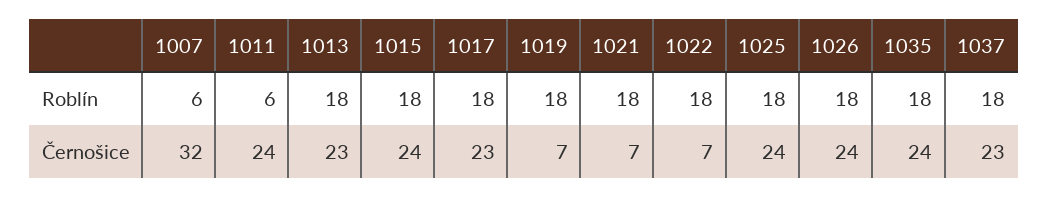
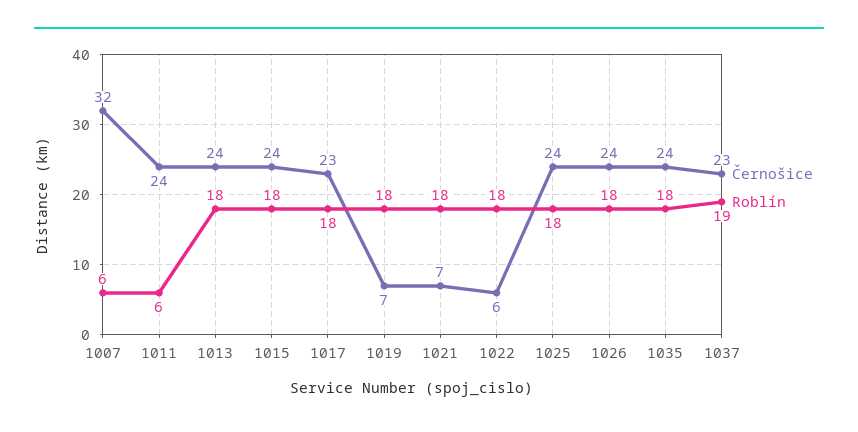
Roblín, 1037: 18 -> 19
Černošice, 1013: 23 -> 24
Černošice, 1022: 7 -> 6

